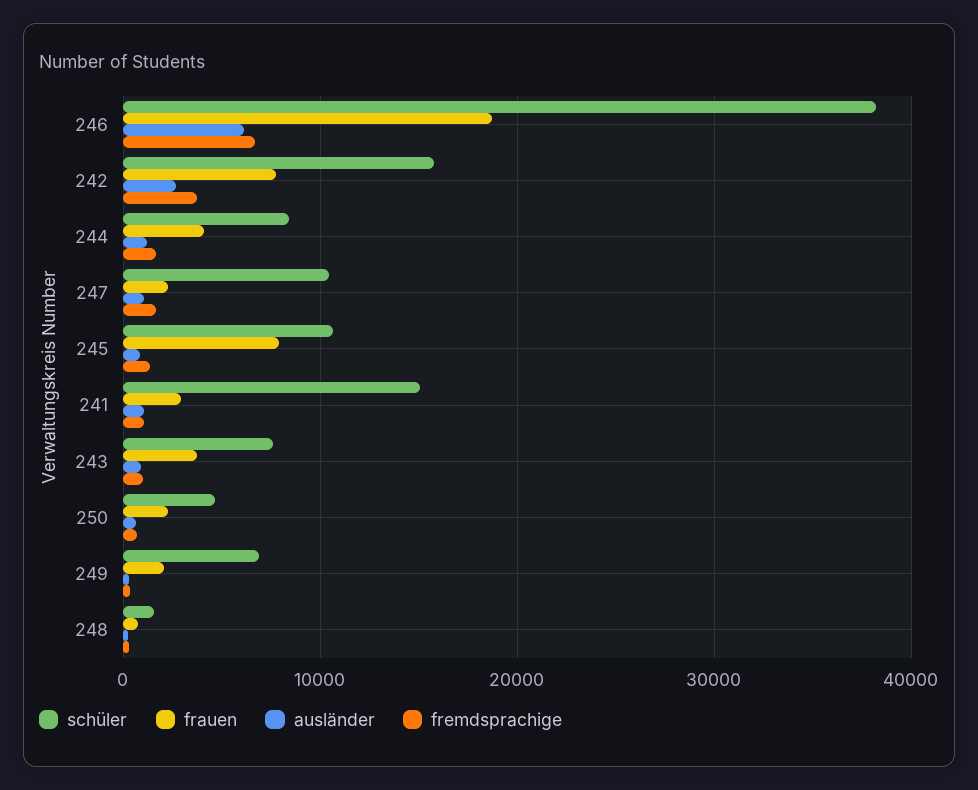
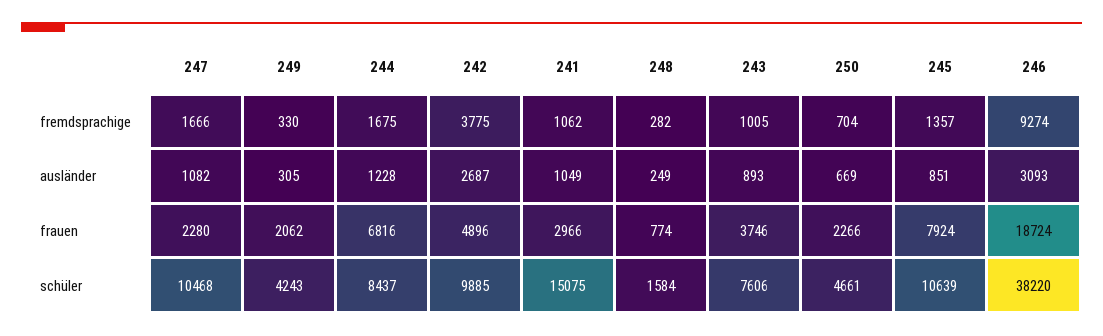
ausländer, 246: 6000 -> 3093
fremdsprachige, 246: 7000 -> 9274
schüler, 242: 16000 -> 9885
frauen, 242: 8000 -> 4896
frauen, 244: 4000 -> 6816
schüler, 249: 7000 -> 4243

